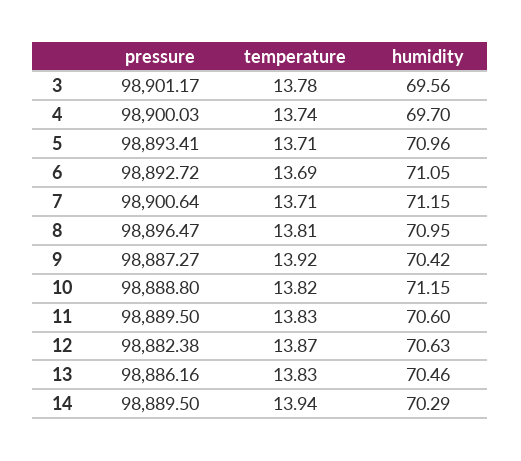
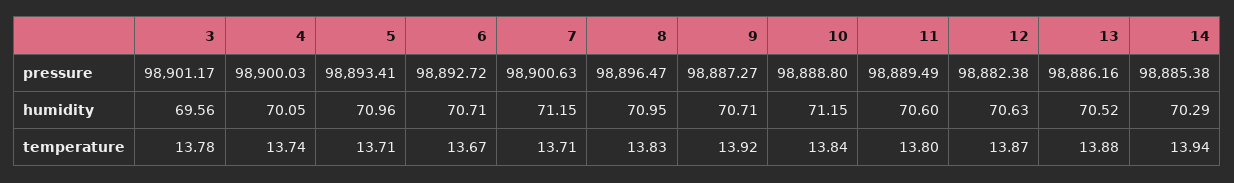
humidity, 4: 69.7 -> 70.05
temperature, 6: 13.69 -> 13.67
humidity, 6: 71.05 -> 70.71
pressure, 7: 98900.64 -> 98900.63
temperature, 8: 13.81 -> 13.83
humidity, 9: 70.42 -> 70.71
temperature, 10: 13.82 -> 13.84
pressure, 11: 98889.5 -> 98889.49
temperature, 11: 13.83 -> 13.8
temperature, 13: 13.83 -> 13.88
humidity, 13: 70.46 -> 70.52
pressure, 14: 98889.5 -> 98885.38

